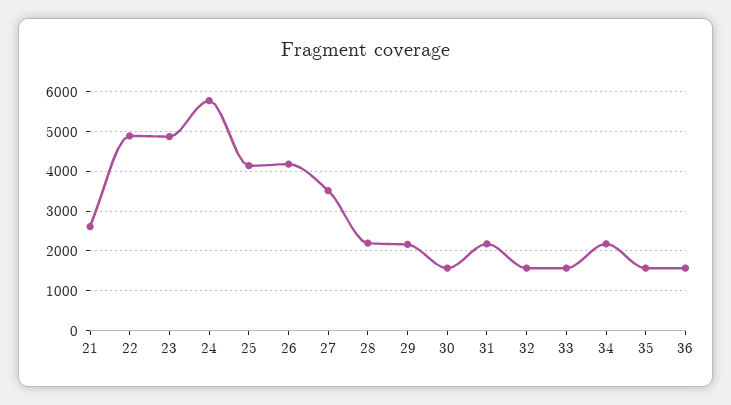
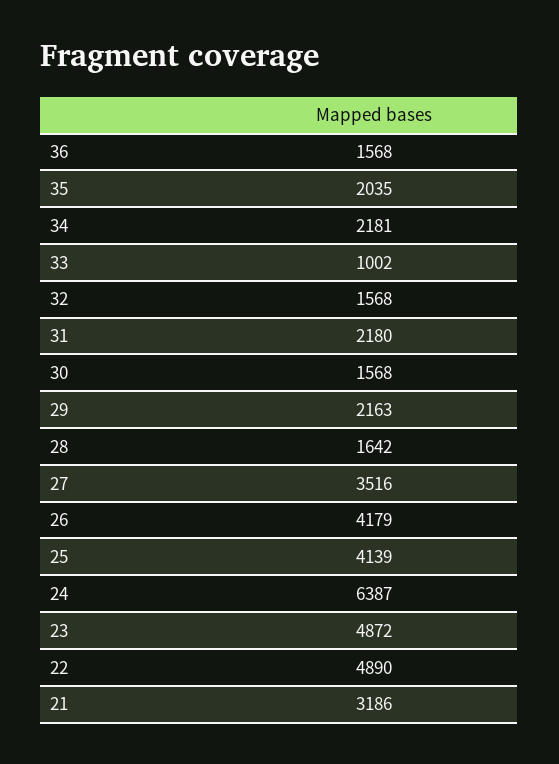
21: 2600 -> 3186
24: 5800 -> 6387
28: 2200 -> 1642
33: 1600 -> 1002
35: 1600 -> 2035

